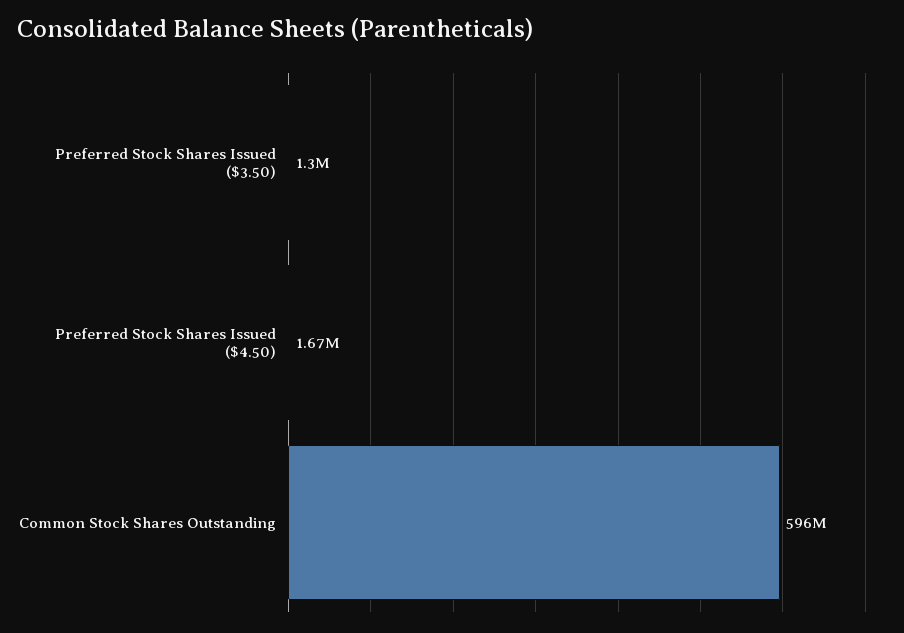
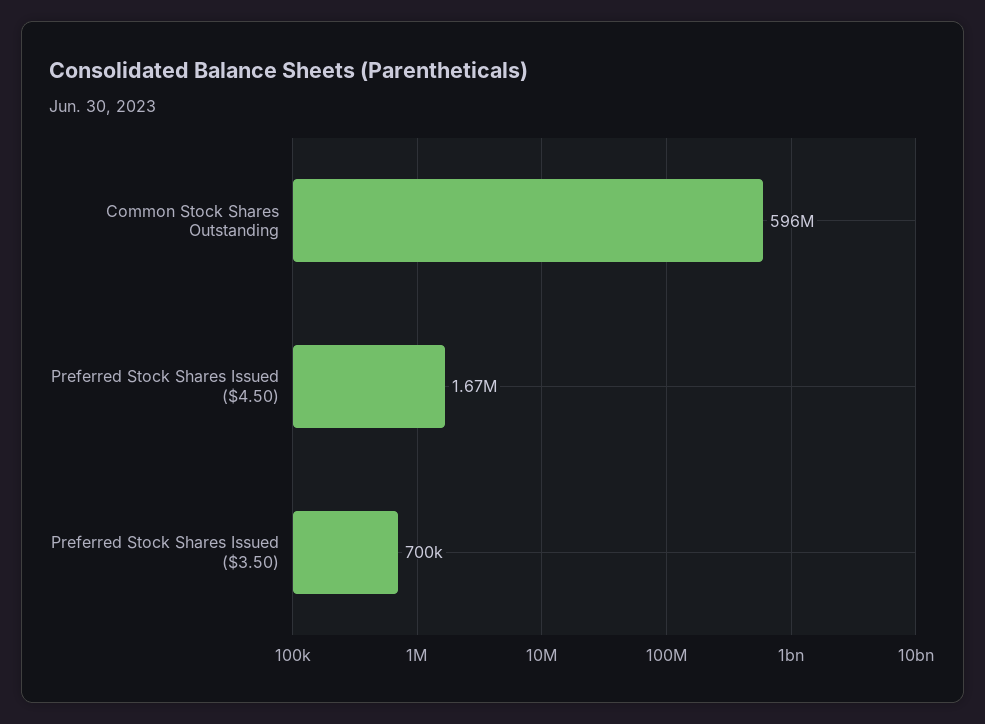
Preferred Stock Shares Issued ($3.50): 1300000 -> 700000

